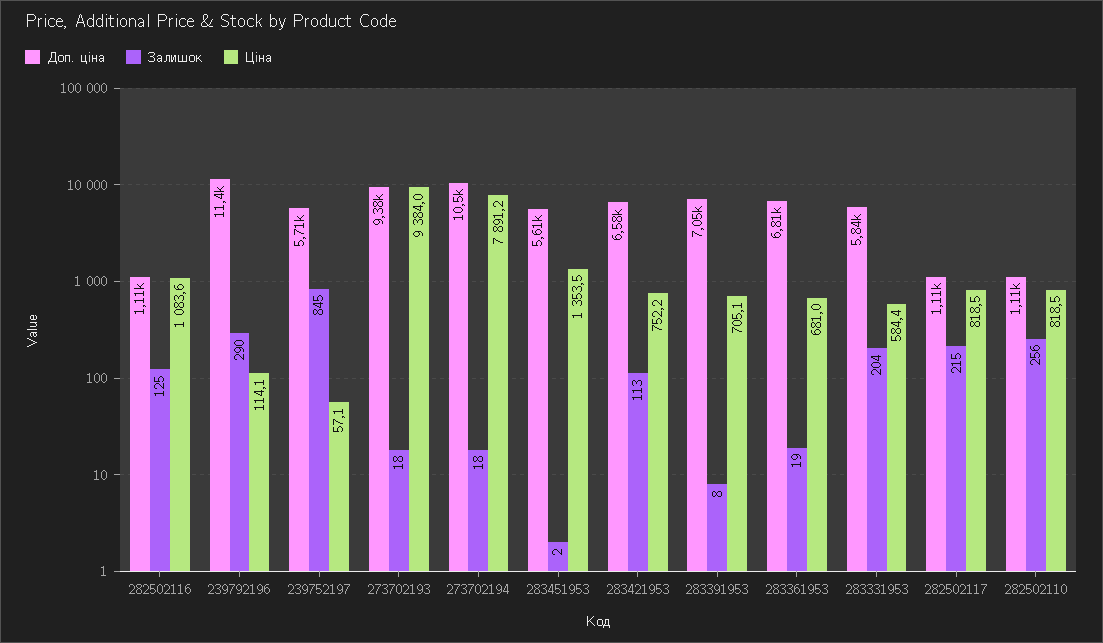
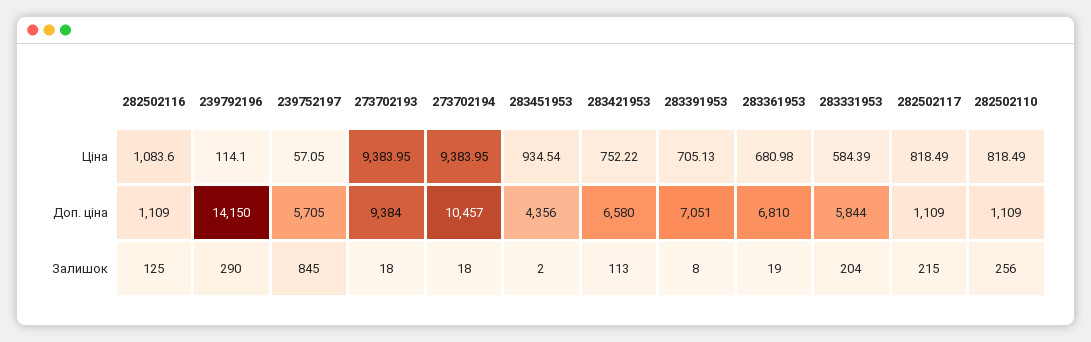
Доп. ціна, 239792196: 11400 -> 14150
Ціна, 273702194: 7891.2 -> 9383.95
Доп. ціна, 283451953: 5610 -> 4356
Ціна, 283451953: 1353.5 -> 934.54

